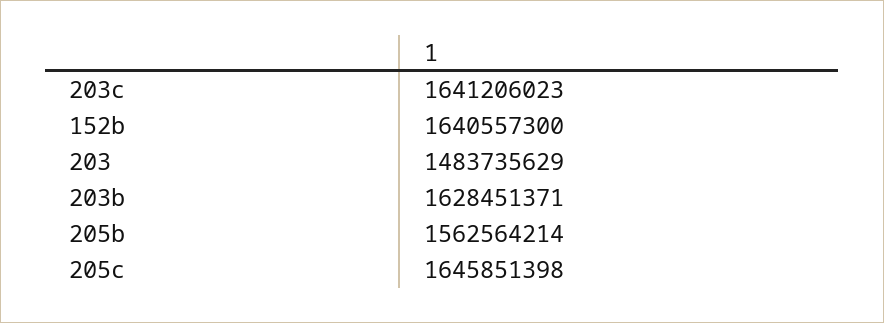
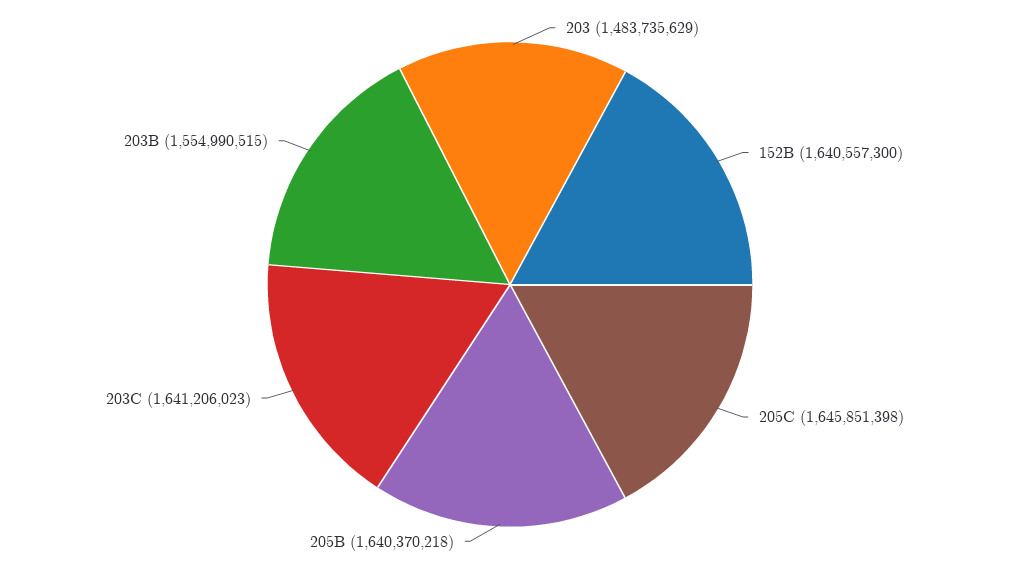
203b: 1628451371 -> 1554990515
205b: 1562564214 -> 1640370218

